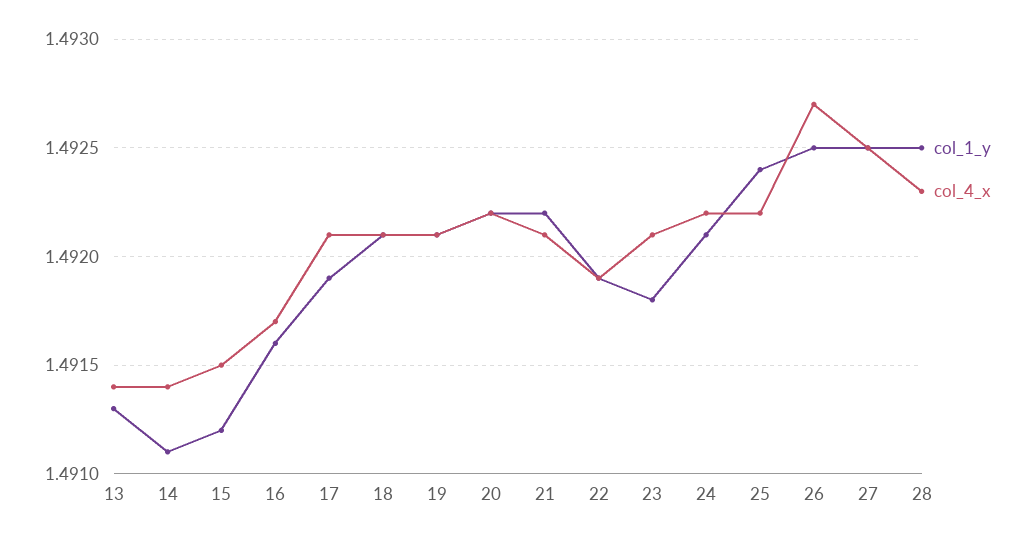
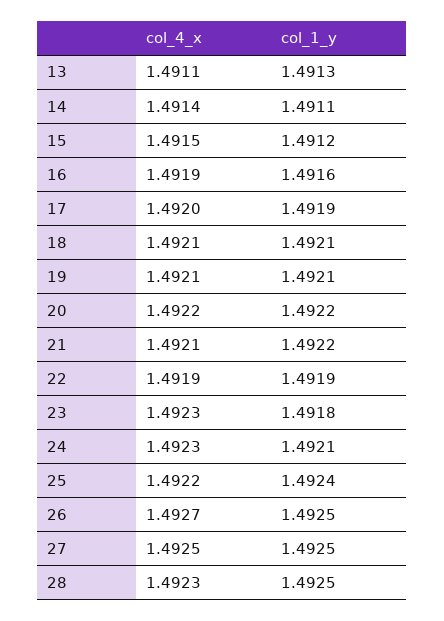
col_4_x, 13: 1.4914 -> 1.4911
col_4_x, 16: 1.4917 -> 1.4919
col_4_x, 17: 1.4921 -> 1.492
col_4_x, 23: 1.4921 -> 1.4923
col_4_x, 24: 1.4922 -> 1.4923

